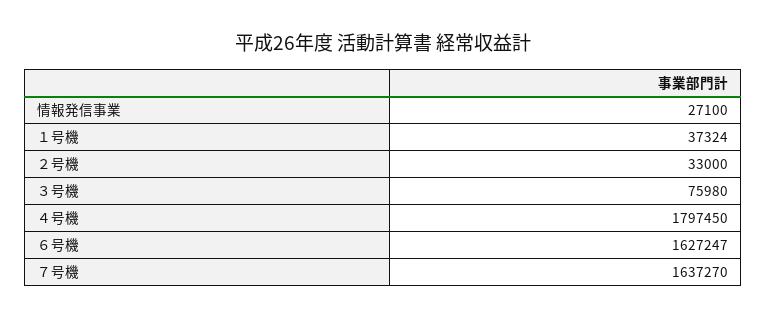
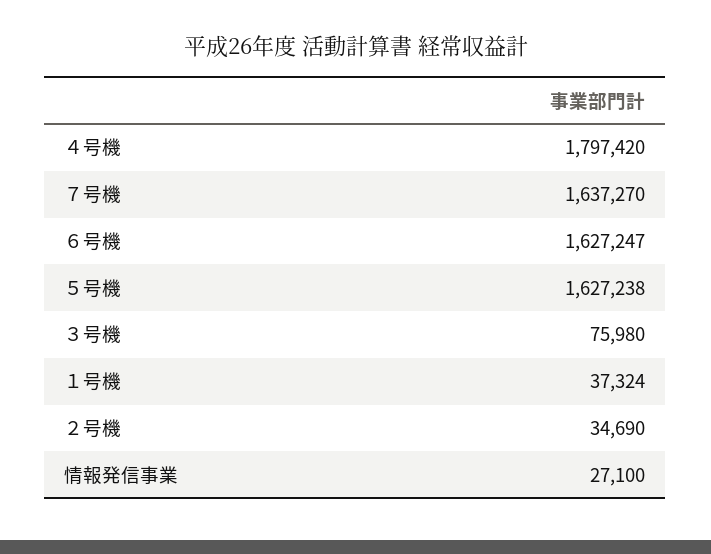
２号機: 33000 -> 34690
４号機: 1797450 -> 1797420
５号機: none -> 1627238

